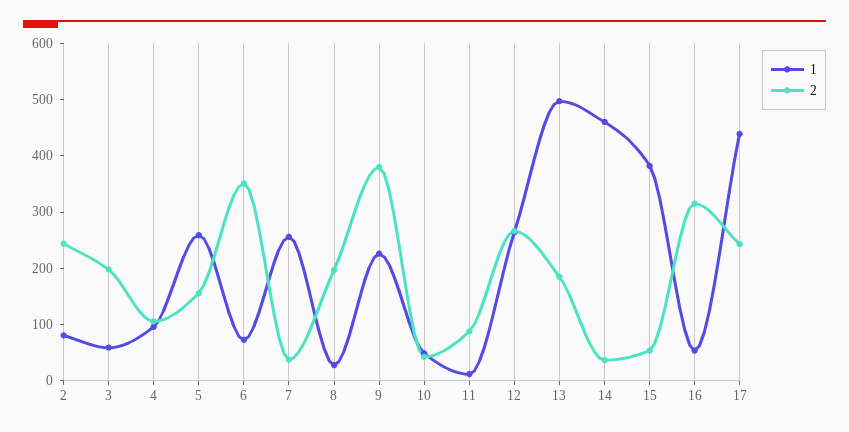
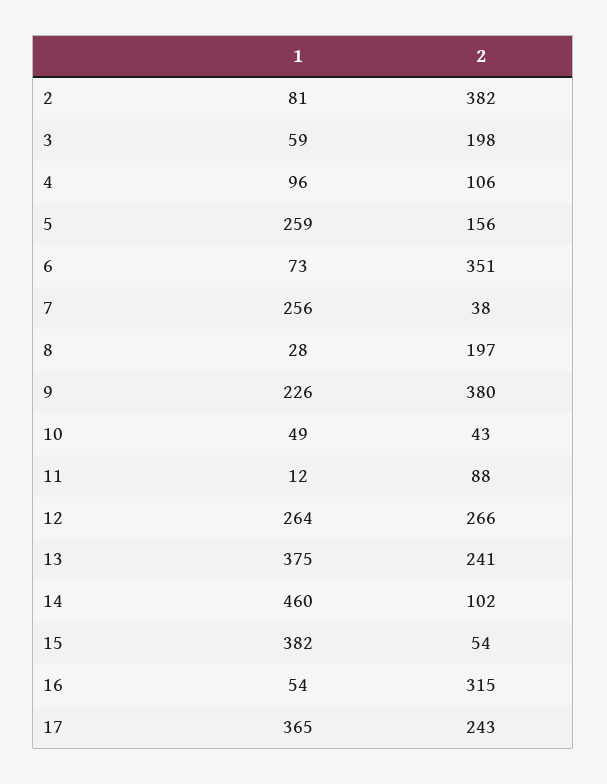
2, 2: 240 -> 382
1, 13: 500 -> 375
2, 13: 180 -> 241
2, 14: 40 -> 102
1, 17: 440 -> 365

